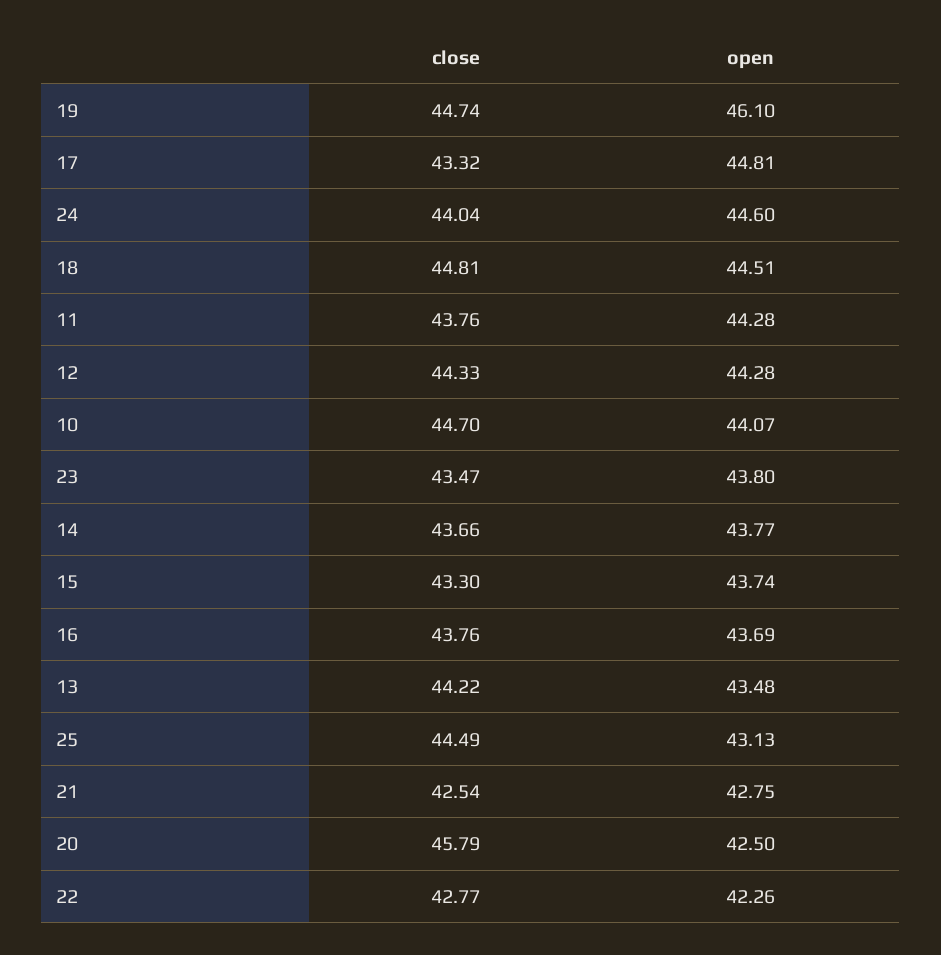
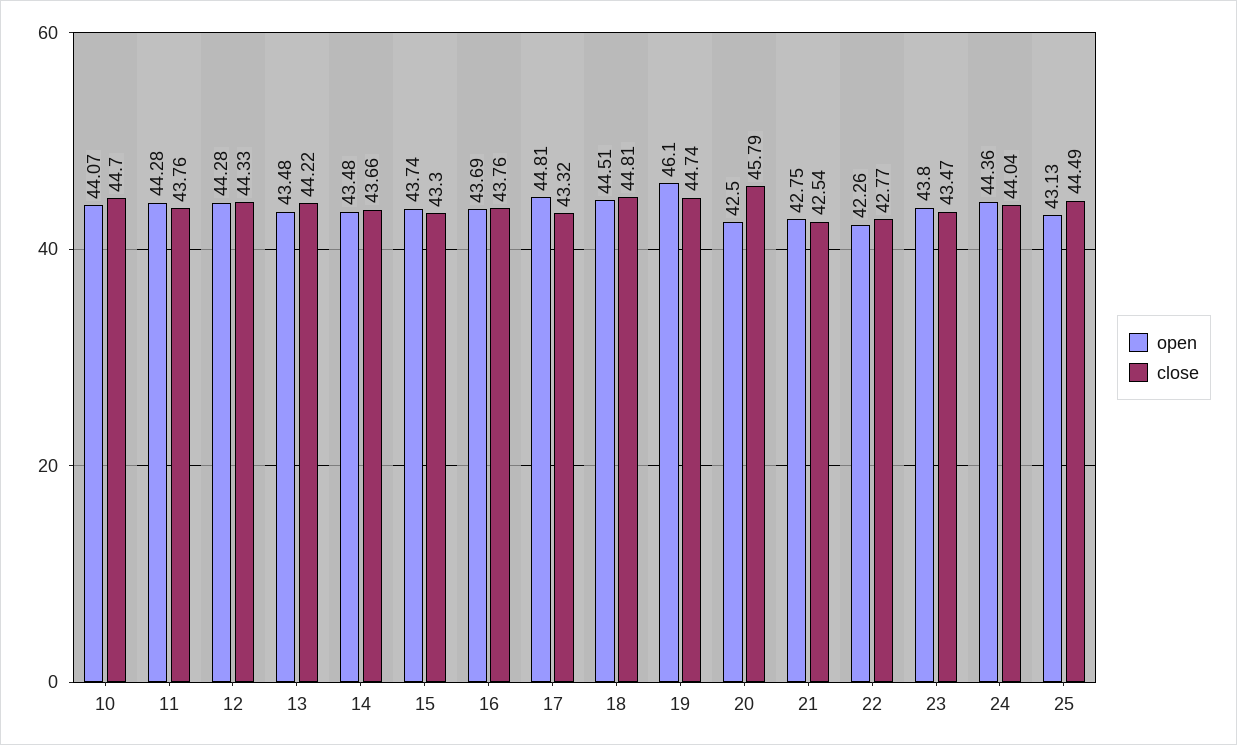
open, 24: 44.6 -> 44.36
open, 14: 43.77 -> 43.48

